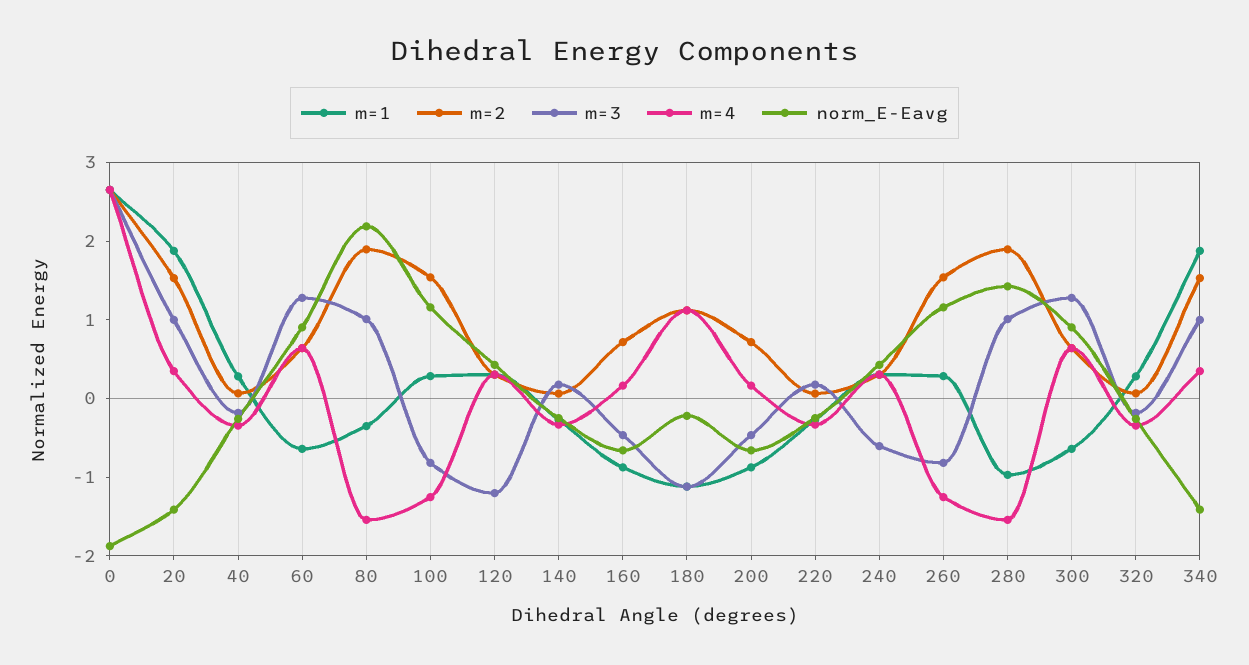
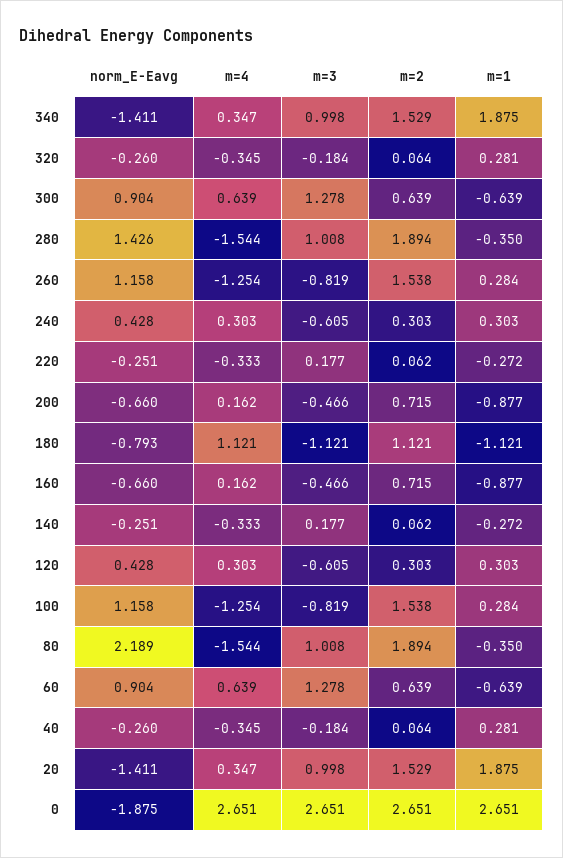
m=3, 120: -1.2 -> -0.605
norm_E-Eavg, 180: -0.2 -> -0.793
m=1, 280: -1 -> -0.35

